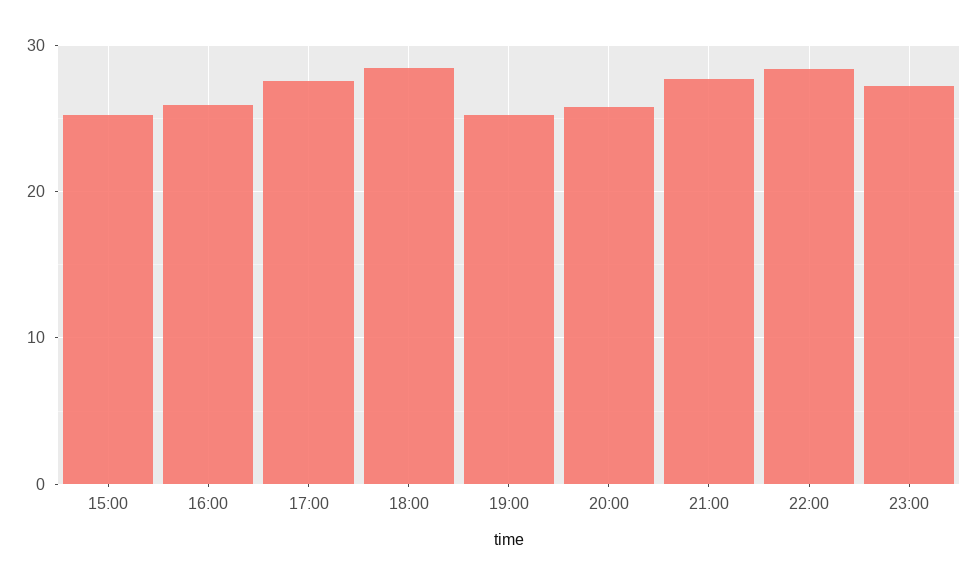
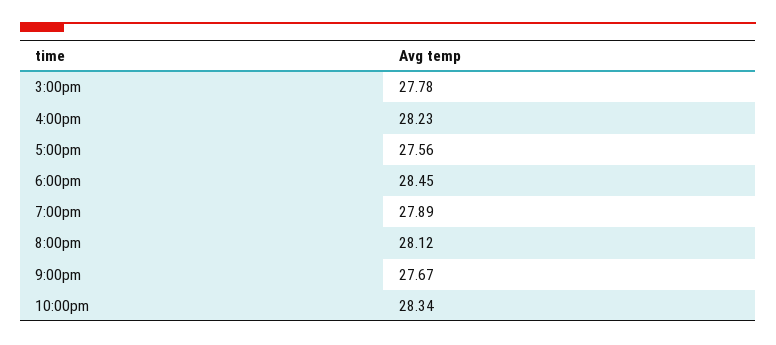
15:00: 25 -> 27.78
16:00: 26 -> 28.23
19:00: 25 -> 27.89
20:00: 26 -> 28.12
23:00: 27 -> none

